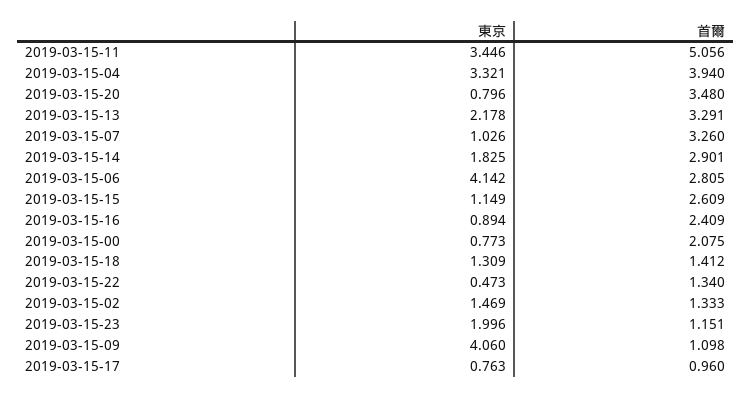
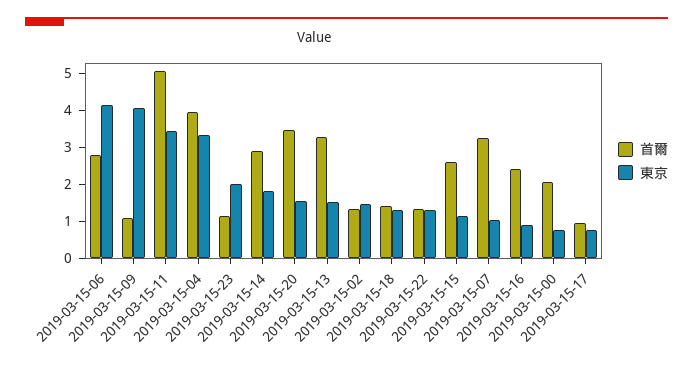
東京, 2019-03-15-20: 0.796 -> 1.5
東京, 2019-03-15-13: 2.178 -> 1.5
東京, 2019-03-15-22: 0.473 -> 1.25

